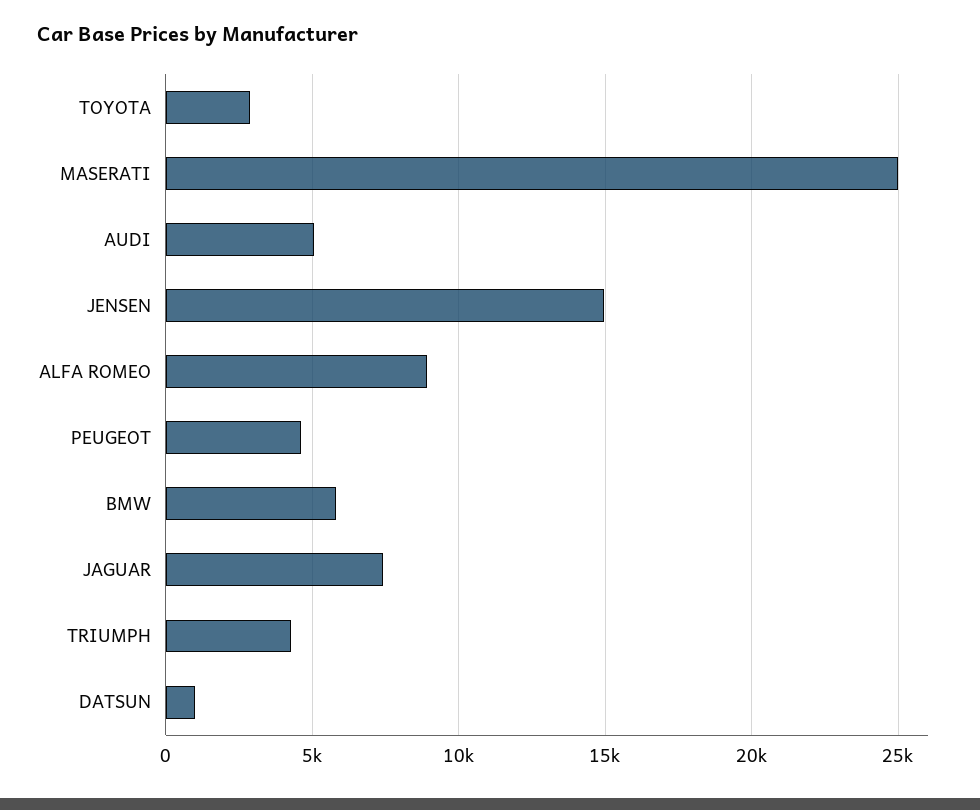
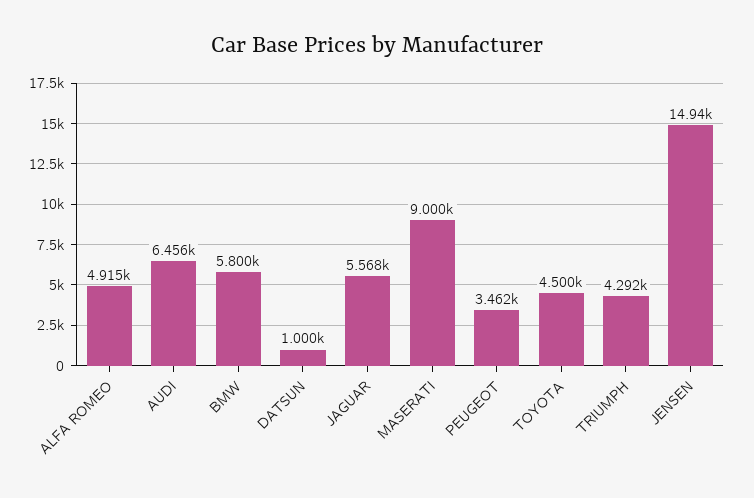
TOYOTA: 3000 -> 4500
MASERATI: 25000 -> 9000
AUDI: 5000 -> 6456
ALFA ROMEO: 9000 -> 4915
PEUGEOT: 4500 -> 3462
JAGUAR: 7500 -> 5568

